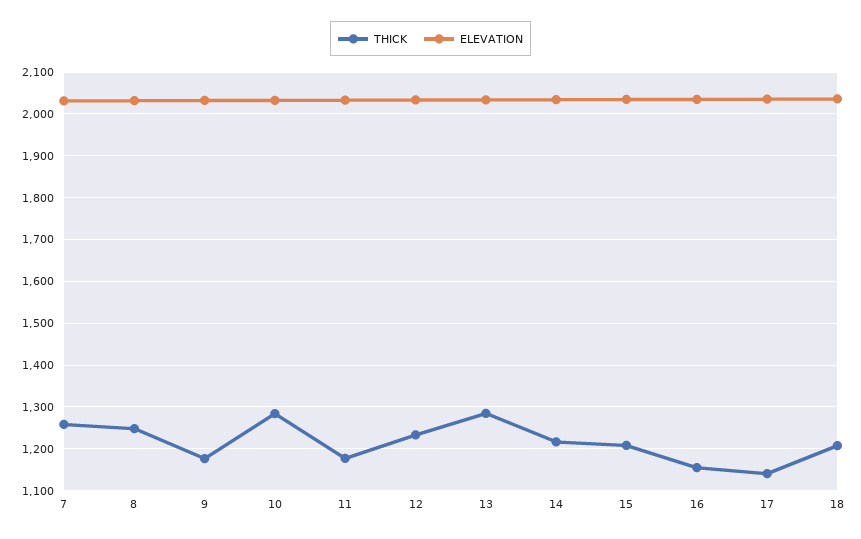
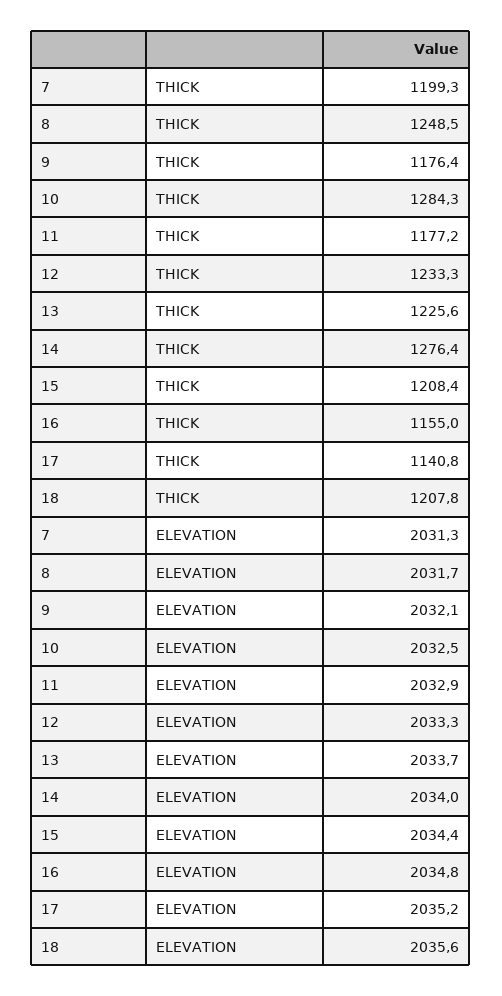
THICK, 7: 1260 -> 1199.3
THICK, 13: 1280 -> 1225.6
THICK, 14: 1220 -> 1276.4

